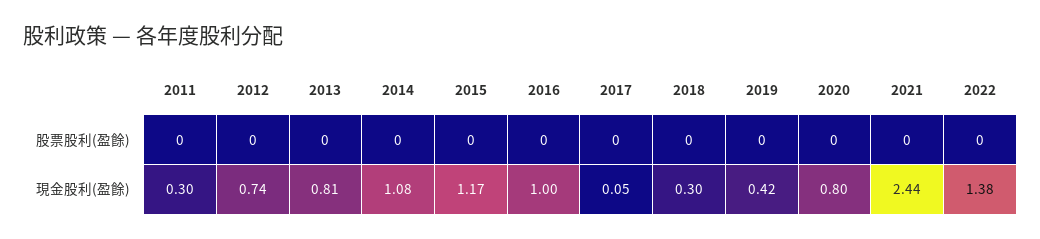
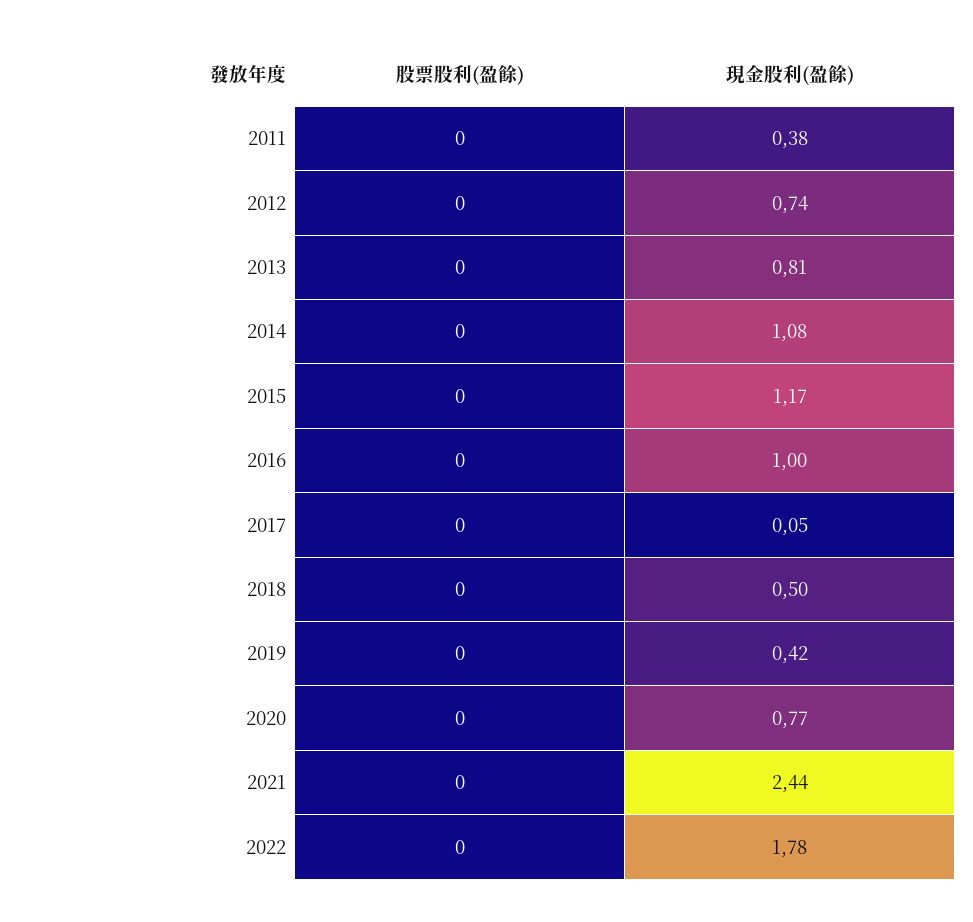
2011, 現金股利(盈餘): 0.3 -> 0.38
2018, 現金股利(盈餘): 0.3 -> 0.5
2020, 現金股利(盈餘): 0.8 -> 0.77
2022, 現金股利(盈餘): 1.38 -> 1.78

